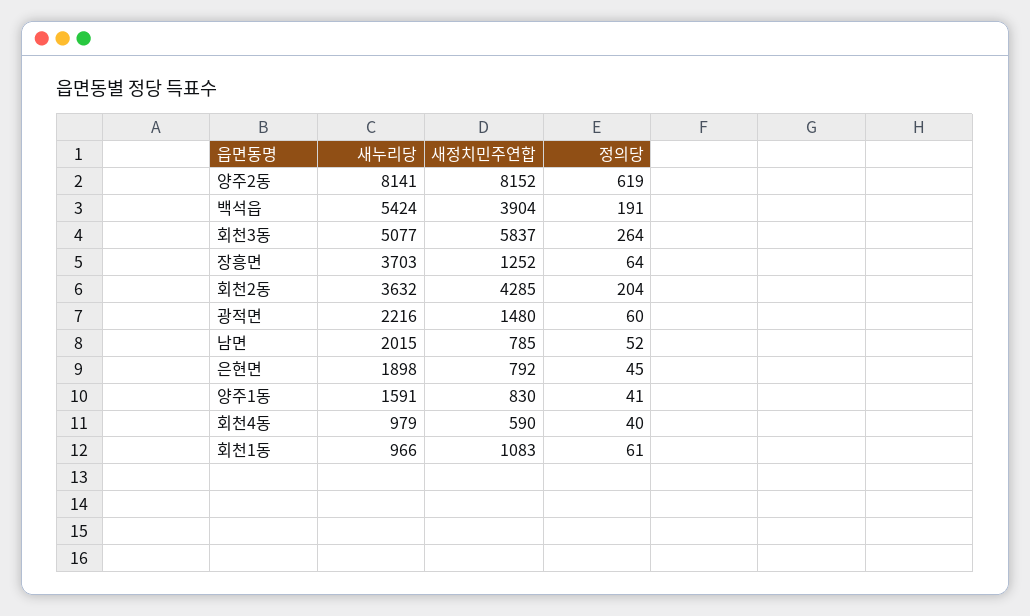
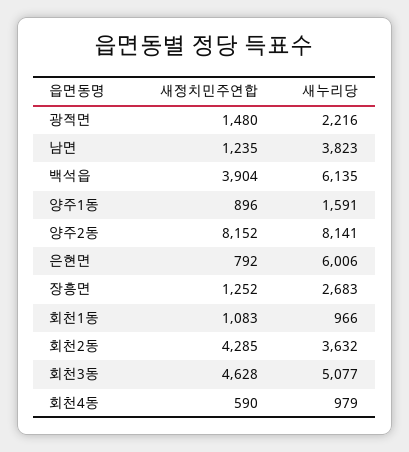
정의당, 양주2동: 619 -> none
새누리당, 백석읍: 5424 -> 6135
정의당, 백석읍: 191 -> none
새정치민주연합, 회천3동: 5837 -> 4628
정의당, 회천3동: 264 -> none
새누리당, 장흥면: 3703 -> 2683
정의당, 장흥면: 64 -> none
정의당, 회천2동: 204 -> none
정의당, 광적면: 60 -> none
새누리당, 남면: 2015 -> 3823
새정치민주연합, 남면: 785 -> 1235
정의당, 남면: 52 -> none
새누리당, 은현면: 1898 -> 6006
정의당, 은현면: 45 -> none
새정치민주연합, 양주1동: 830 -> 896
정의당, 양주1동: 41 -> none
정의당, 회천4동: 40 -> none
정의당, 회천1동: 61 -> none

